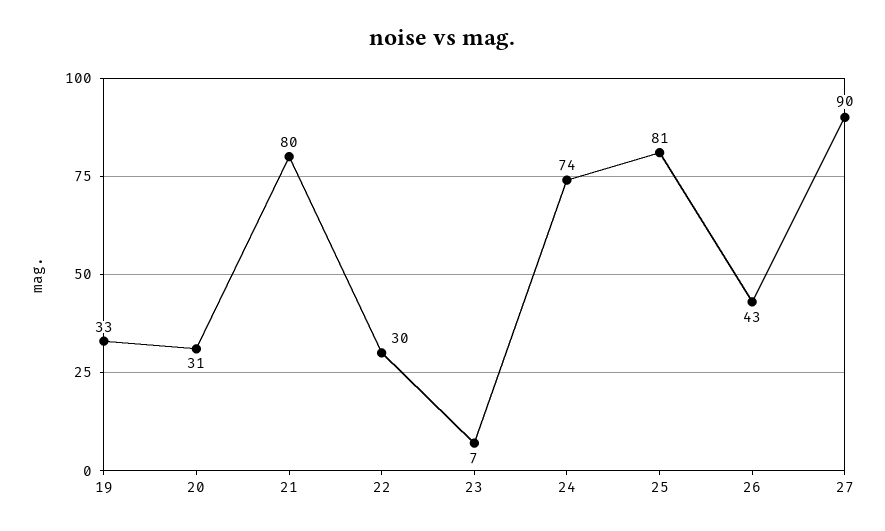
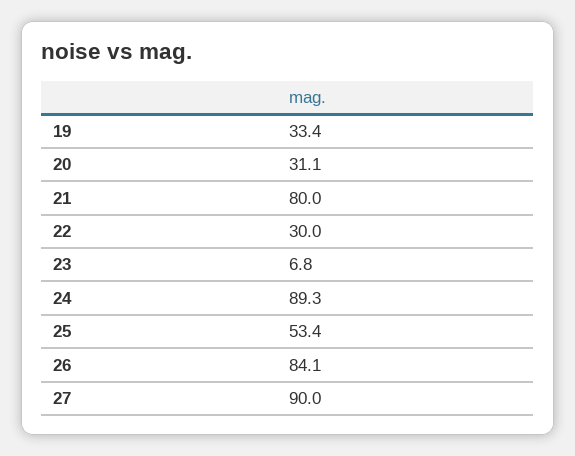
24: 74 -> 89.3
25: 81 -> 53.4
26: 43 -> 84.1

